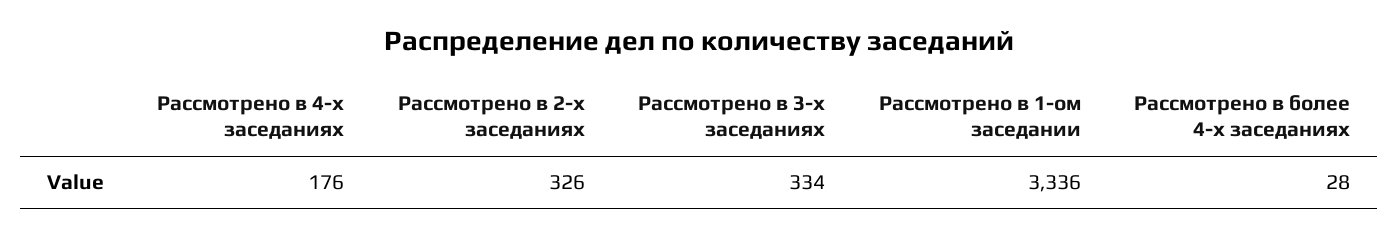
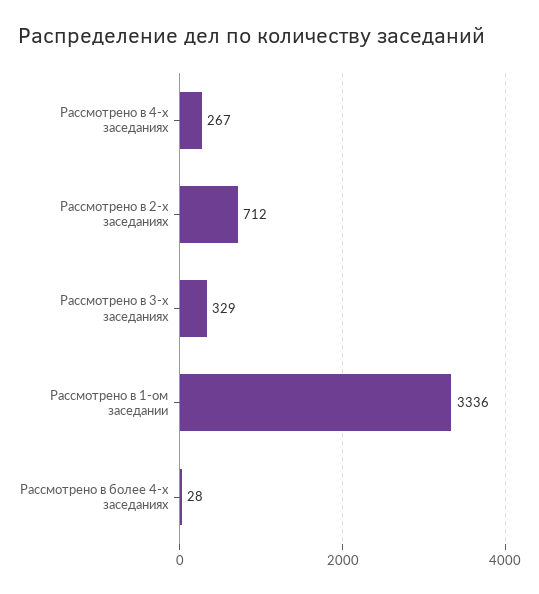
Рассмотрено в 4-х заседаниях: 176 -> 267
Рассмотрено в 2-х заседаниях: 326 -> 712
Рассмотрено в 3-х заседаниях: 334 -> 329

